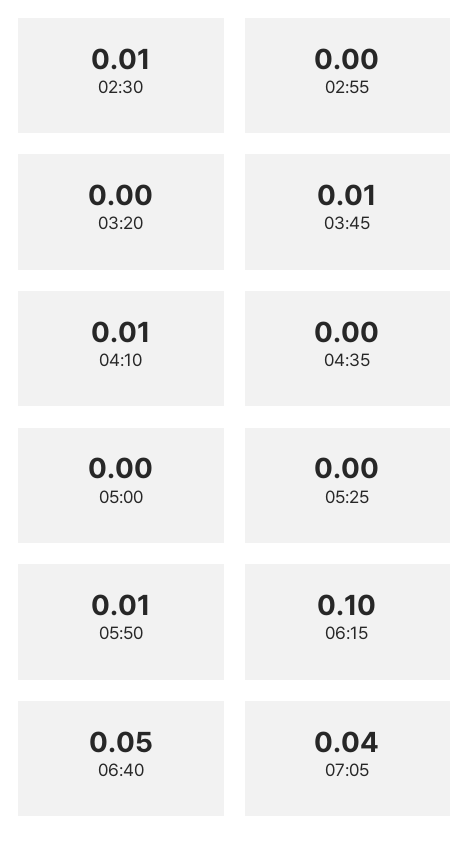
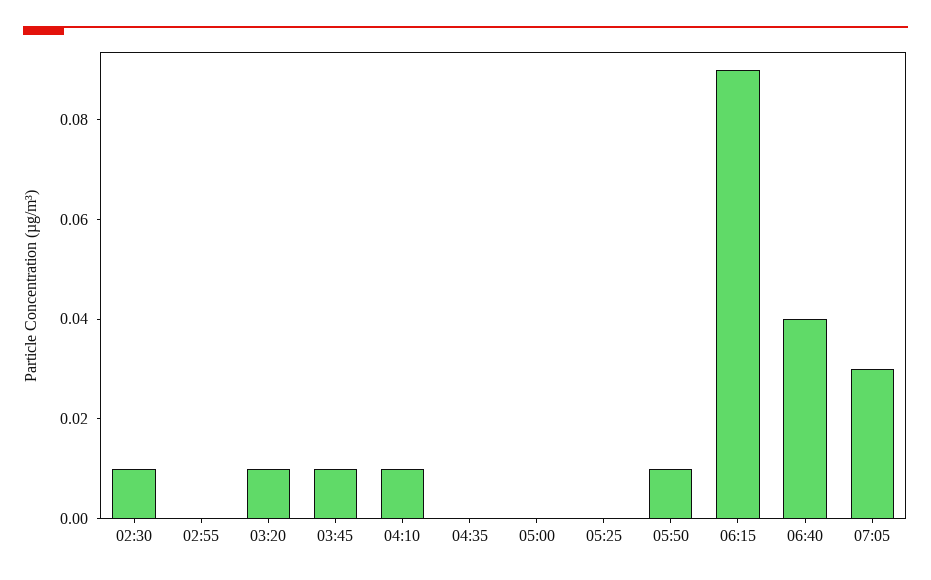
03:20: 0 -> 0.01
06:15: 0.1 -> 0.09
06:40: 0.05 -> 0.04
07:05: 0.04 -> 0.03

